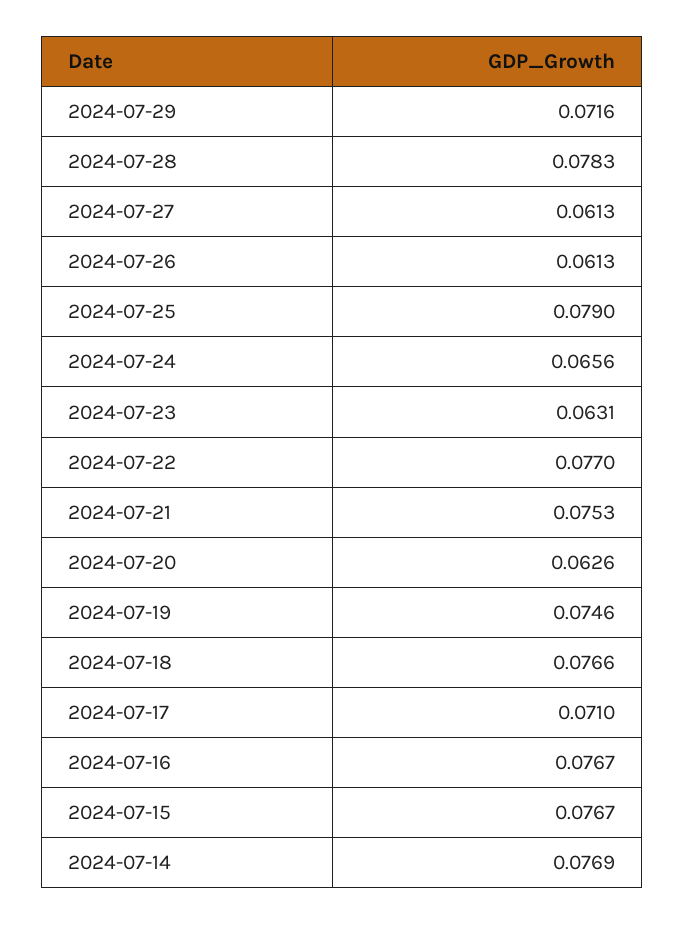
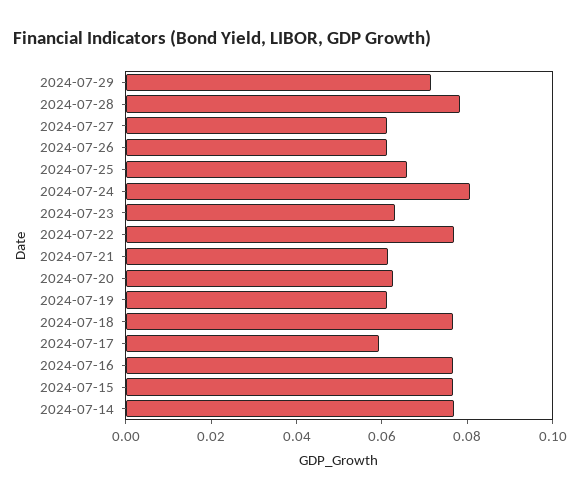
2024-07-25: 0.079 -> 0.065
2024-07-24: 0.0656 -> 0.08
2024-07-21: 0.0753 -> 0.06
2024-07-19: 0.0746 -> 0.06
2024-07-17: 0.071 -> 0.06

